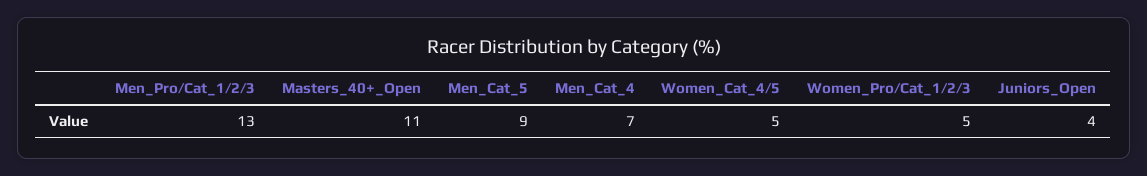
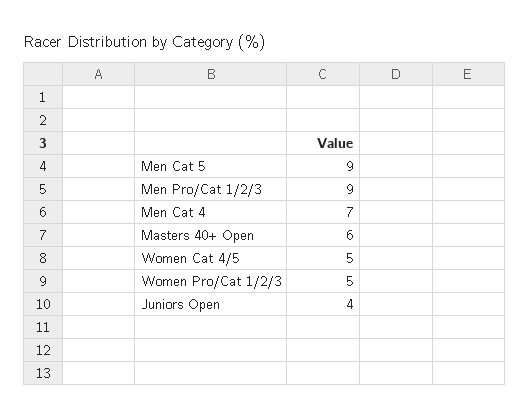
Men_Pro/Cat_1/2/3: 13 -> 9
Masters_40+_Open: 11 -> 6

